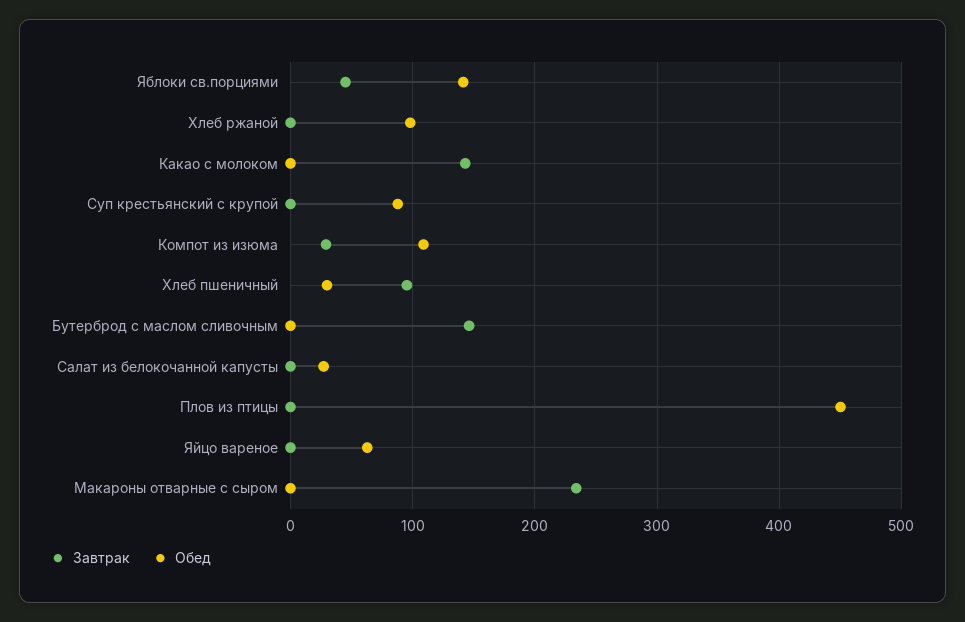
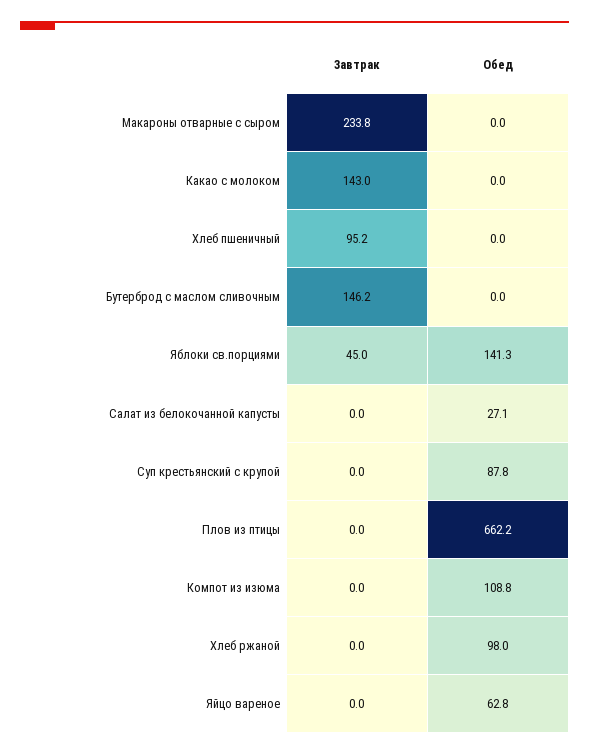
Завтрак, Компот из изюма: 30 -> 0
Обед, Хлеб пшеничный: 30 -> 0
Обед, Плов из птицы: 450 -> 662.2

